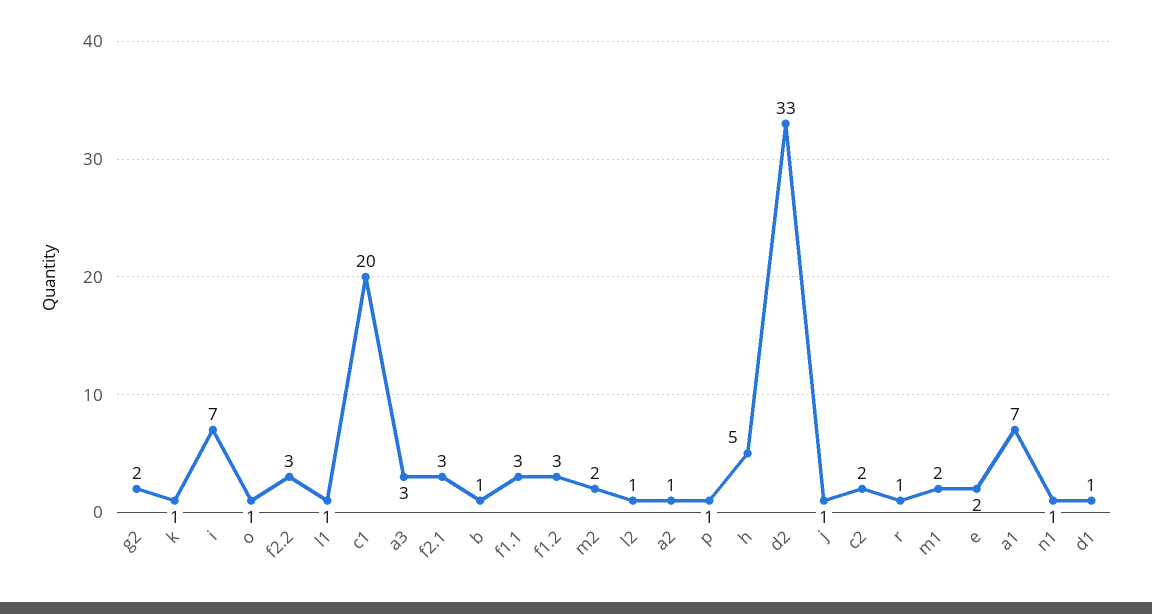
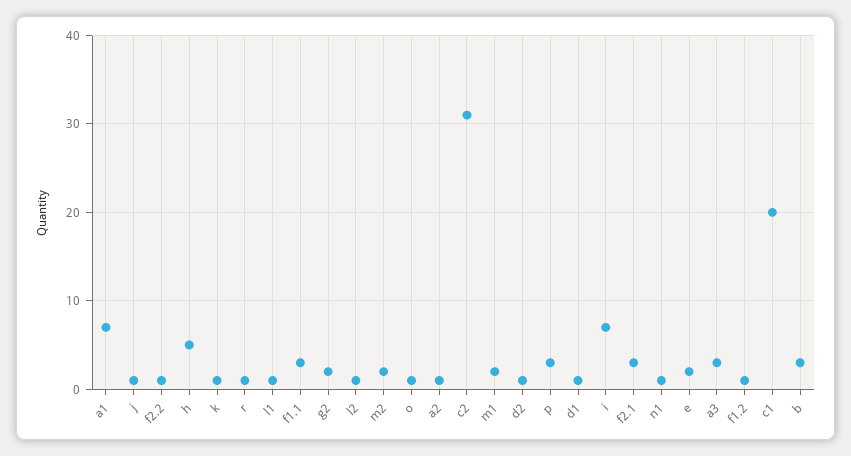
f2.2: 3 -> 1
b: 1 -> 3
f1.2: 3 -> 1
p: 1 -> 3
d2: 33 -> 1
c2: 2 -> 31

